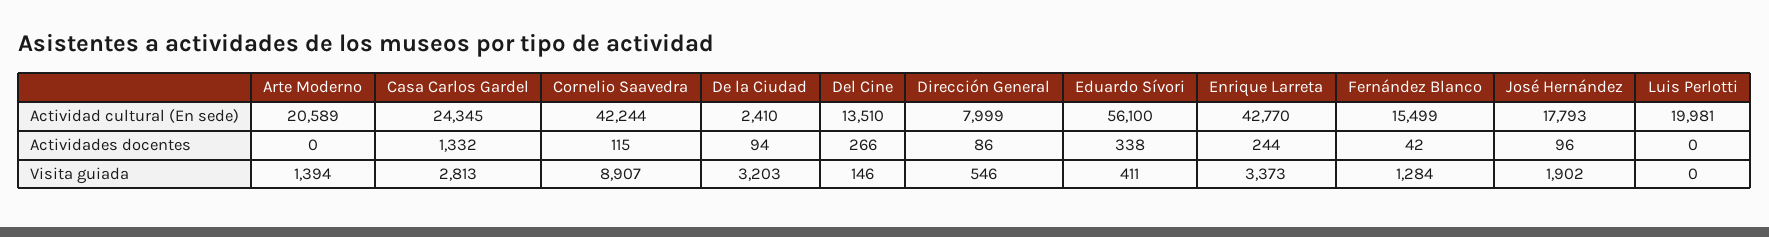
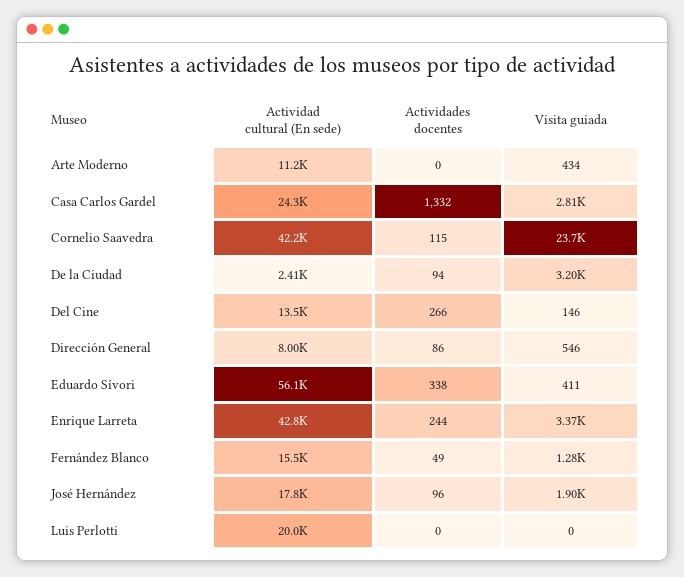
Arte Moderno, Actividad cultural (En sede): 20589 -> 11200
Fernández Blanco, Actividades docentes: 42 -> 49
Arte Moderno, Visita guiada: 1394 -> 434
Cornelio Saavedra, Visita guiada: 8907 -> 23700

